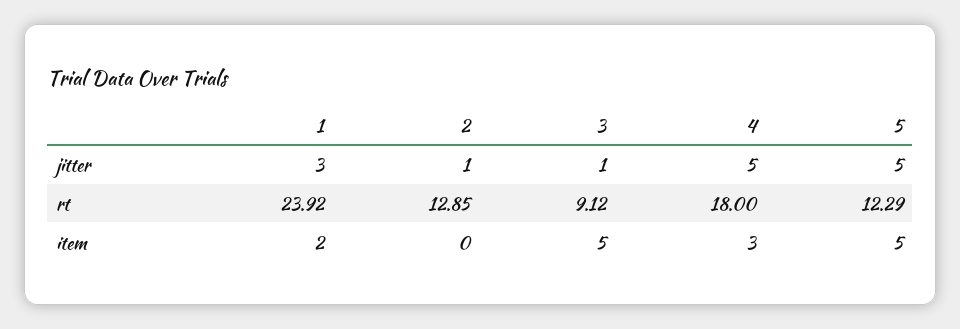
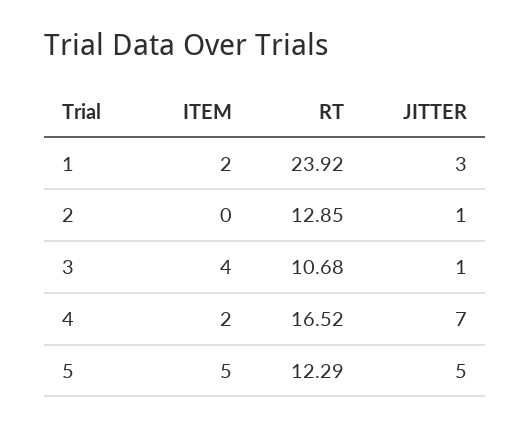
4, jitter: 5 -> 7
3, rt: 9.12 -> 10.68
4, rt: 18 -> 16.52
3, item: 5 -> 4
4, item: 3 -> 2

